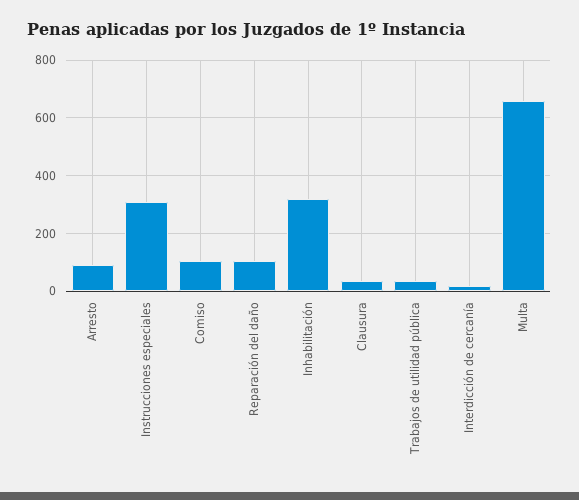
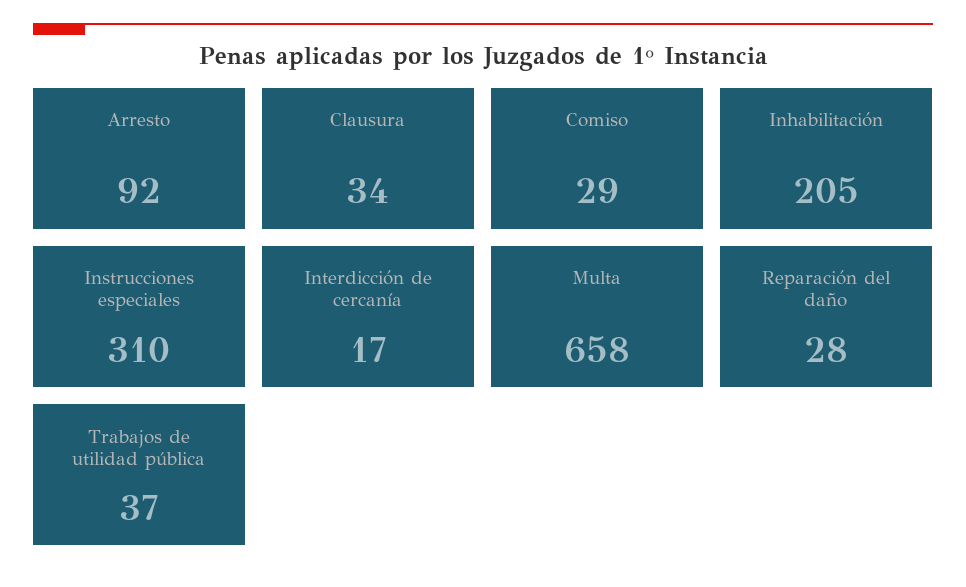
Comiso: 100 -> 29
Reparación del daño: 100 -> 28
Inhabilitación: 325 -> 205

